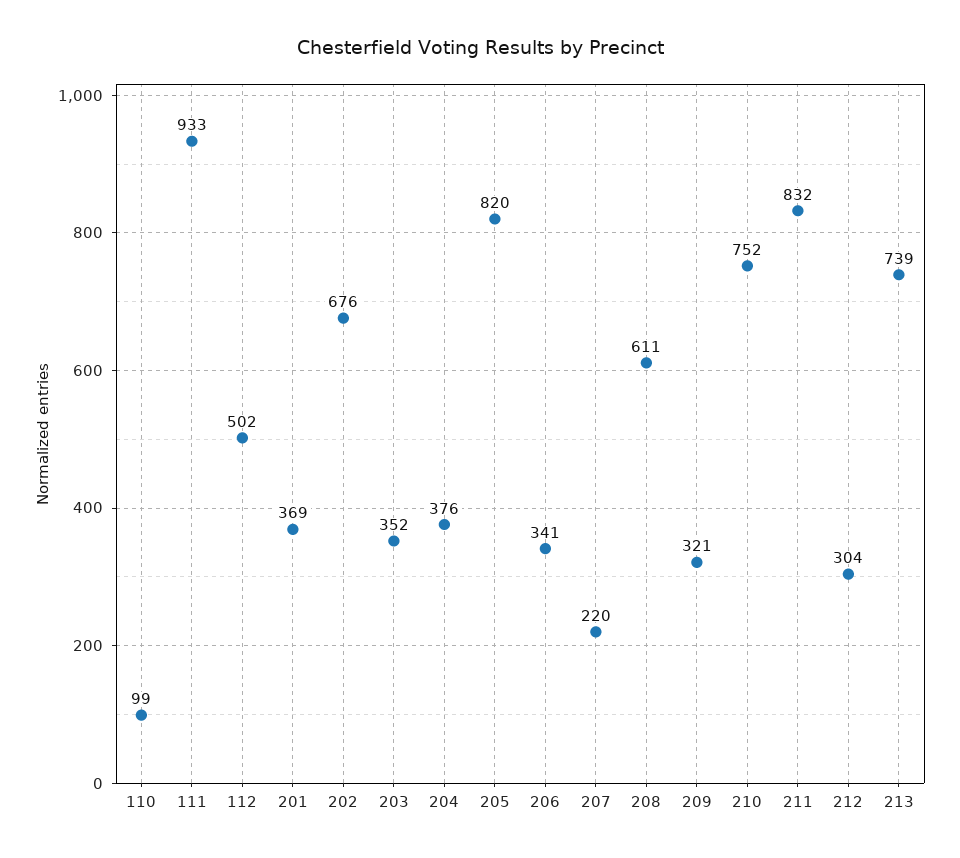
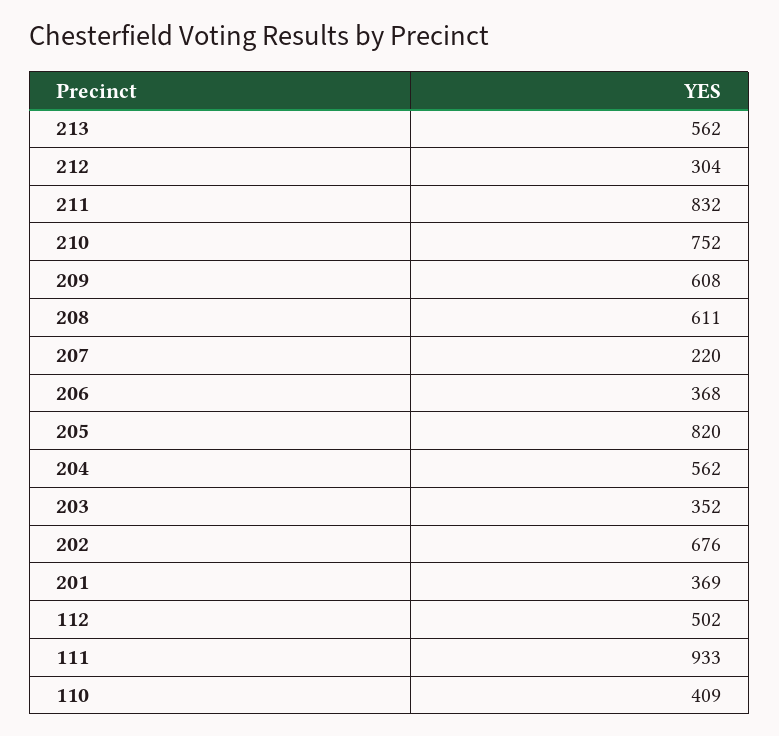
110: 99 -> 409
204: 376 -> 562
206: 341 -> 368
209: 321 -> 608
213: 739 -> 562

